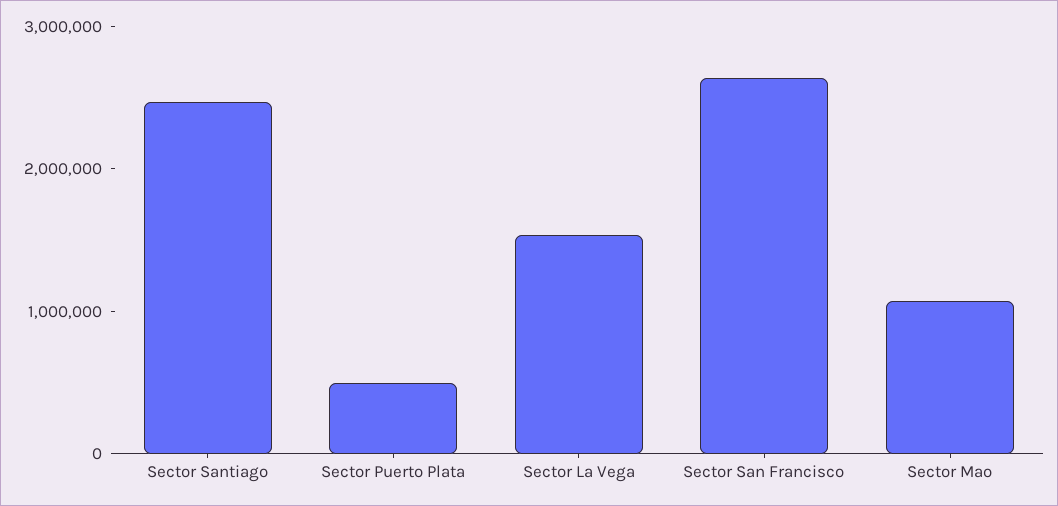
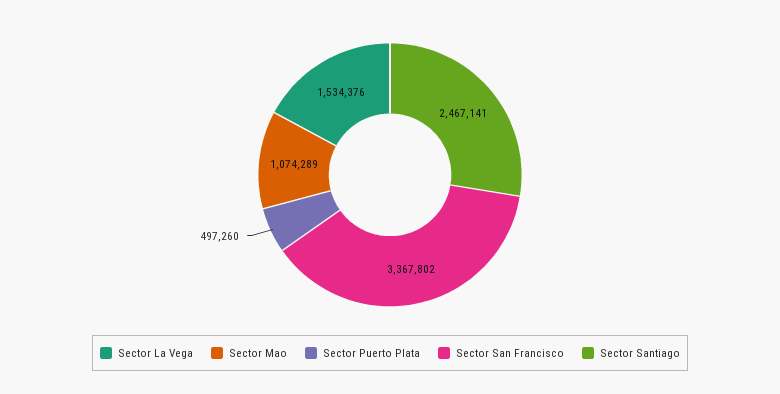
Sector San Francisco: 2600000 -> 3367802

